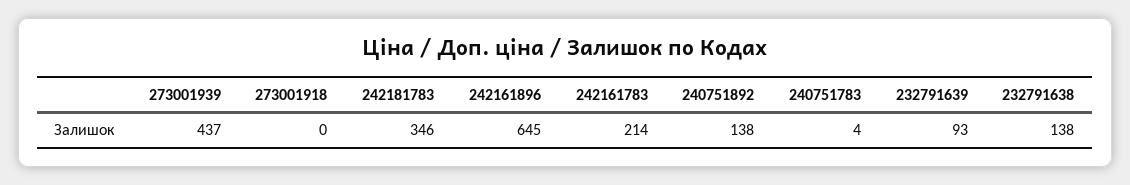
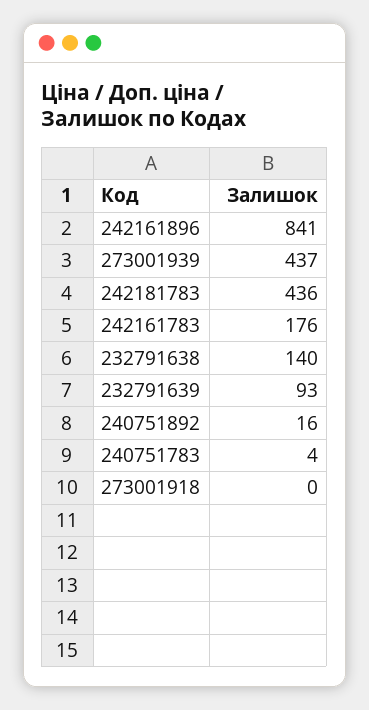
242181783: 346 -> 436
242161896: 645 -> 841
242161783: 214 -> 176
240751892: 138 -> 16
232791638: 138 -> 140

